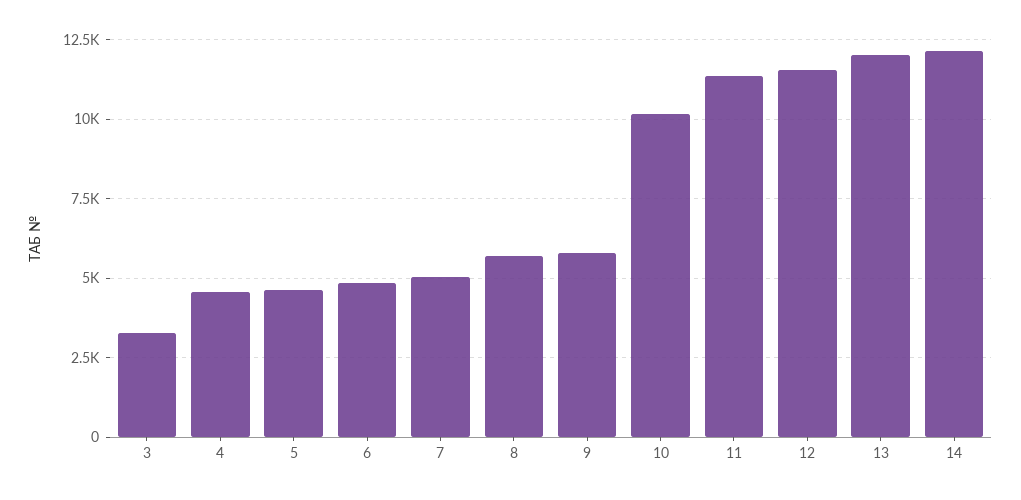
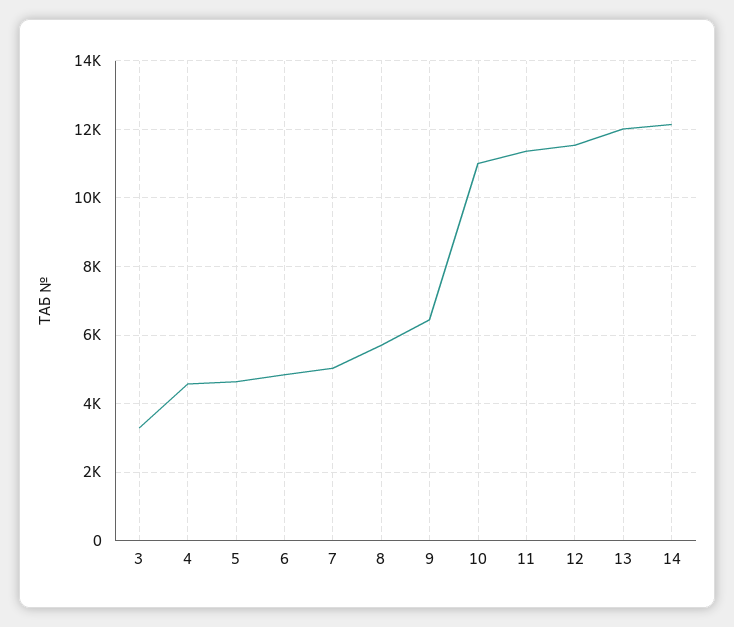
9: 5750 -> 6400
10: 10250 -> 11000

